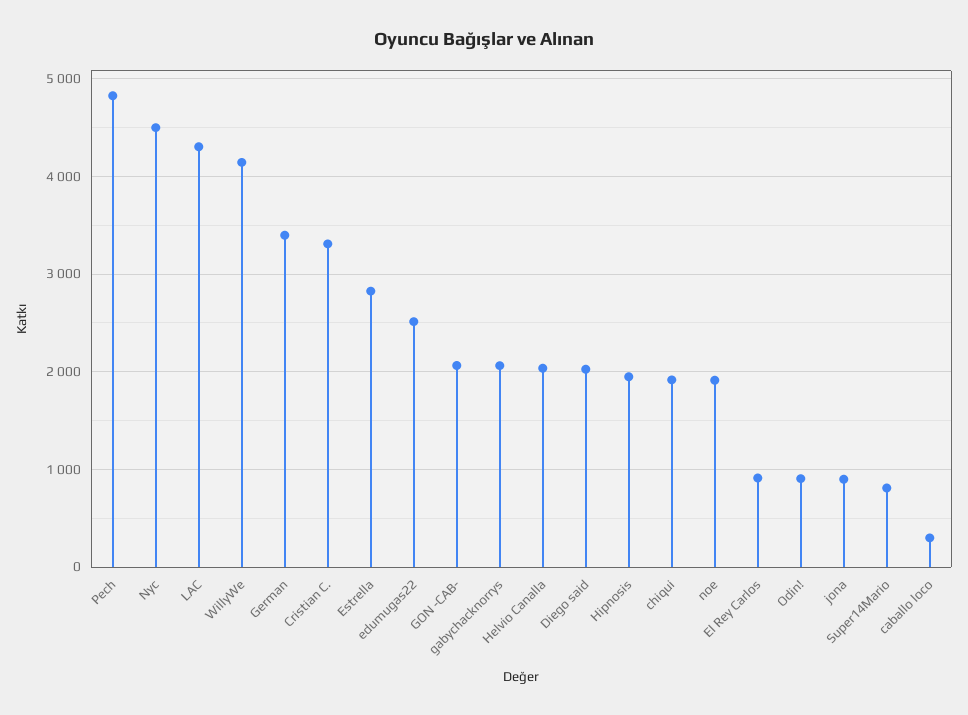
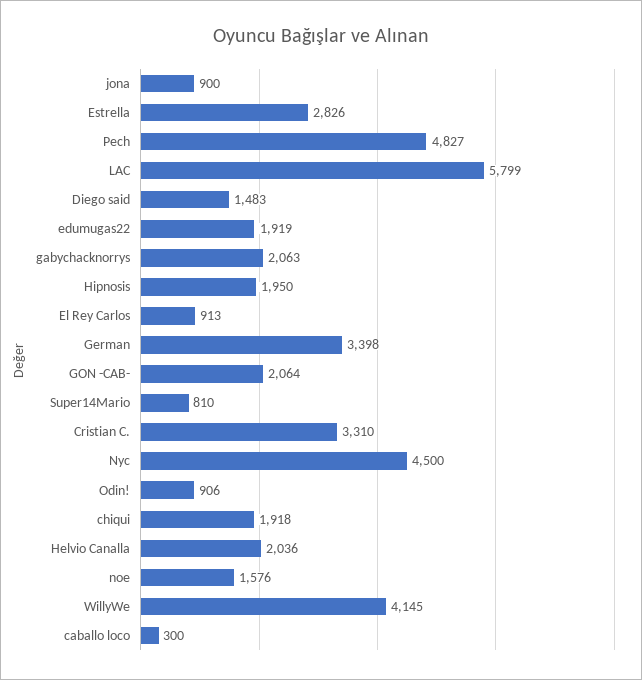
LAC: 4300 -> 5799
edumugas22: 2500 -> 1919
Diego said: 2000 -> 1483
noe: 1900 -> 1576

